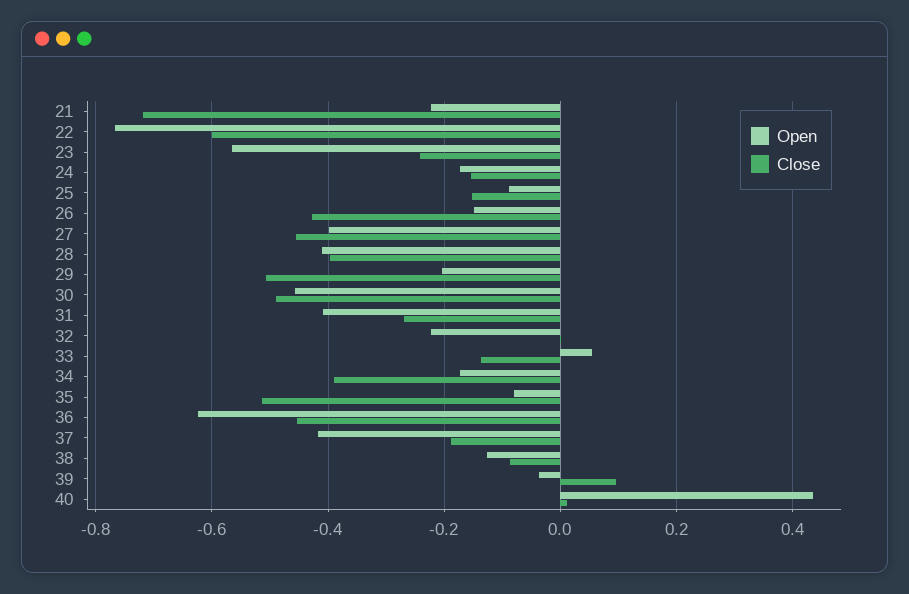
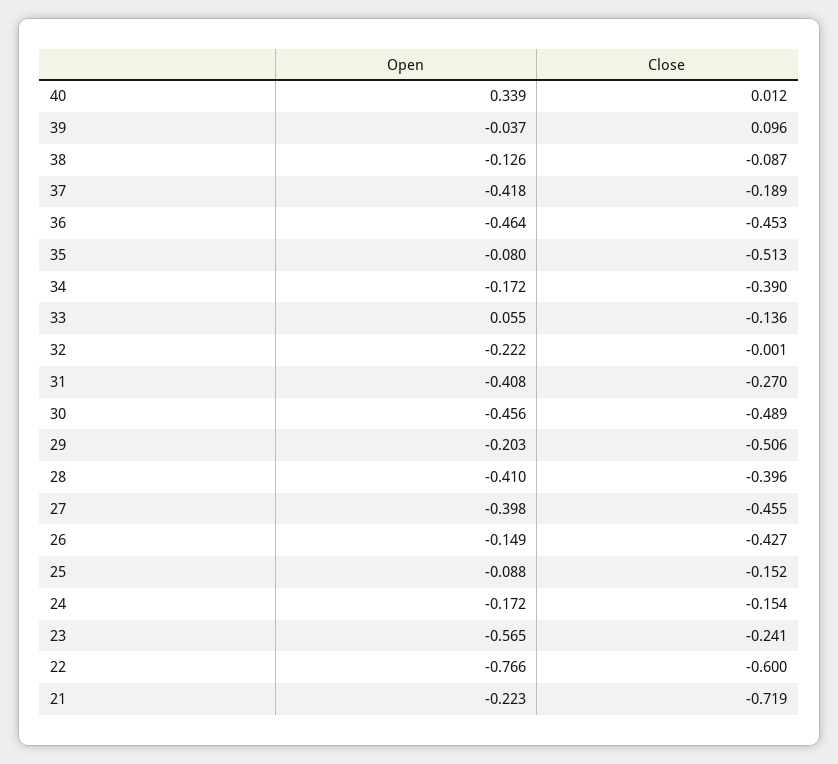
Open, 36: -0.62 -> -0.464
Open, 40: 0.44 -> 0.339

